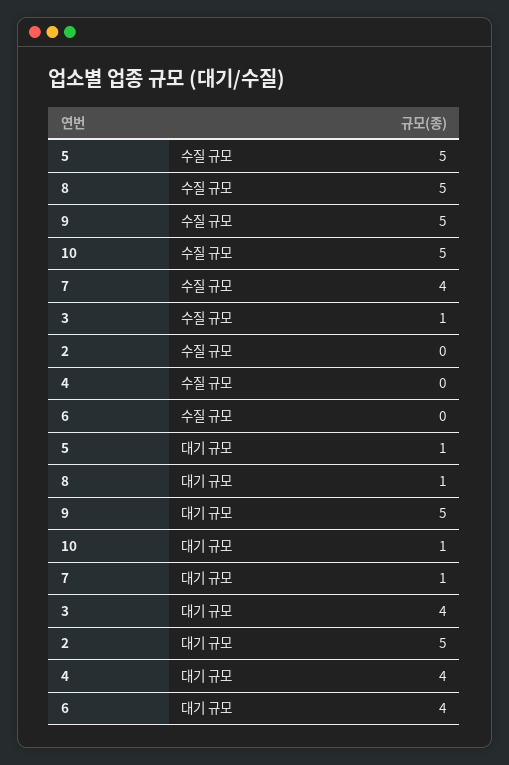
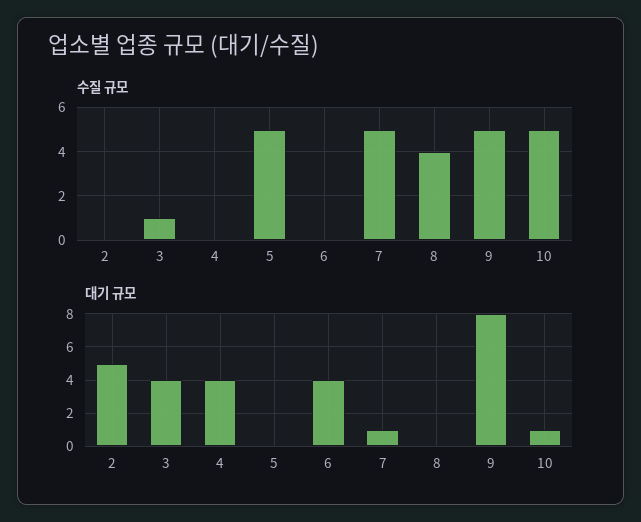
수질 규모, 8: 5 -> 4
수질 규모, 7: 4 -> 5
대기 규모, 5: 1 -> 0
대기 규모, 8: 1 -> 0
대기 규모, 9: 5 -> 8

